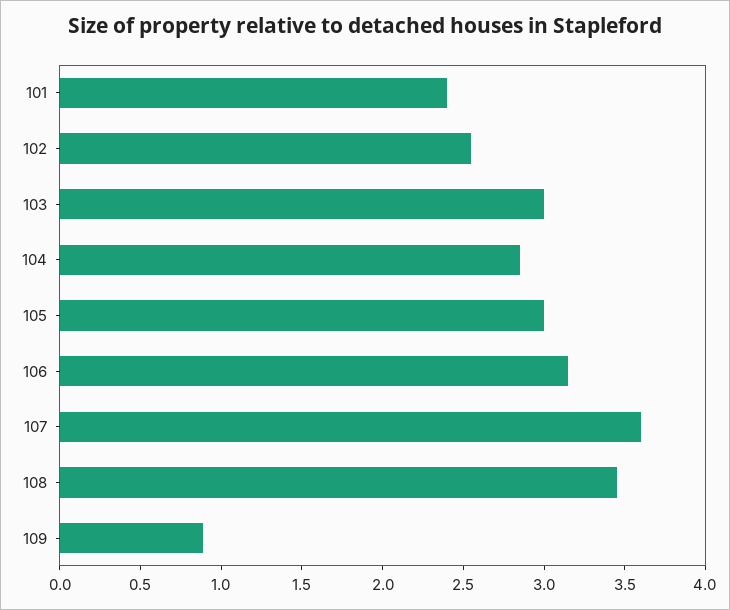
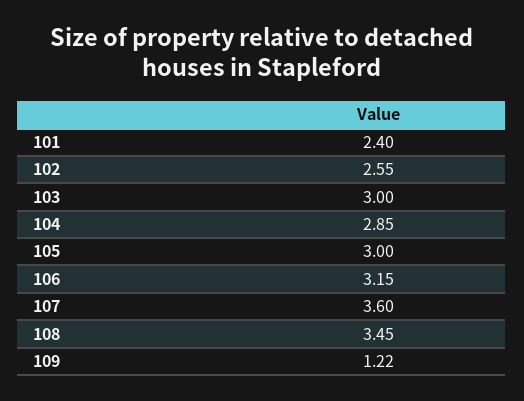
109: 0.9 -> 1.22

